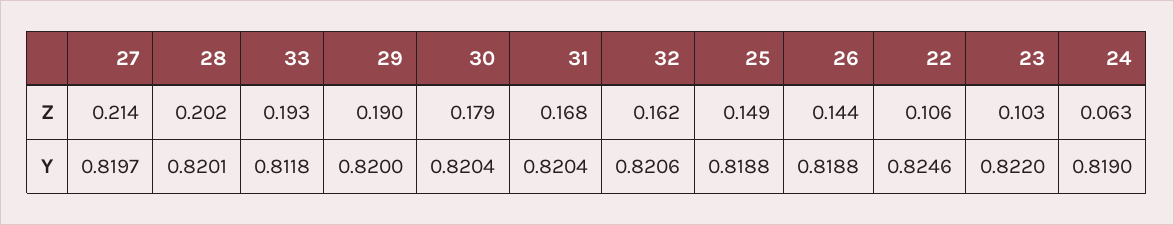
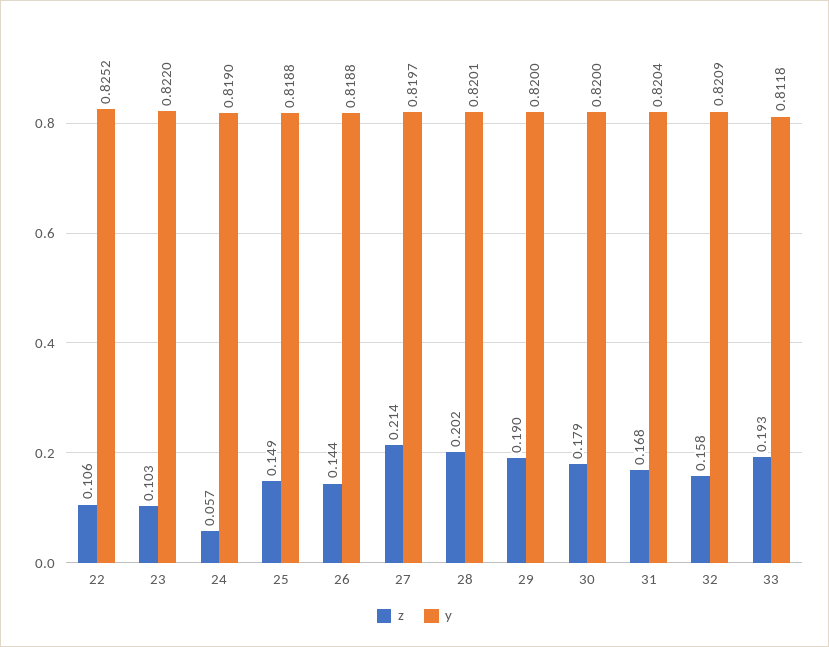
Z, 32: 0.162 -> 0.158
Z, 24: 0.063 -> 0.057
Y, 30: 0.8204 -> 0.82
Y, 32: 0.8206 -> 0.8209
Y, 22: 0.8246 -> 0.8252

